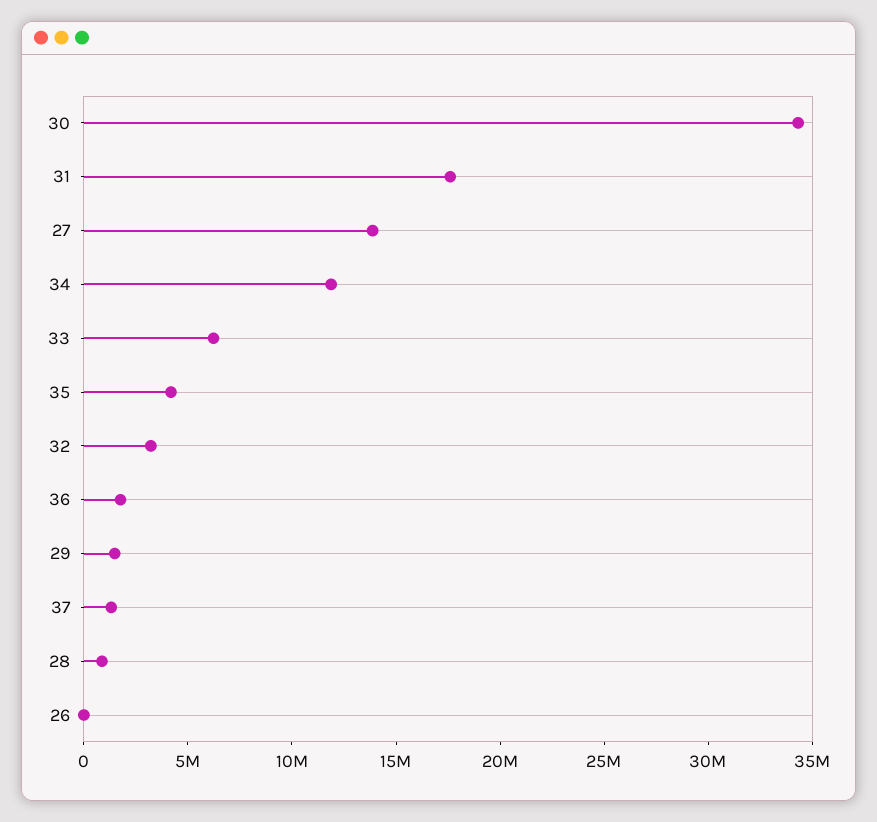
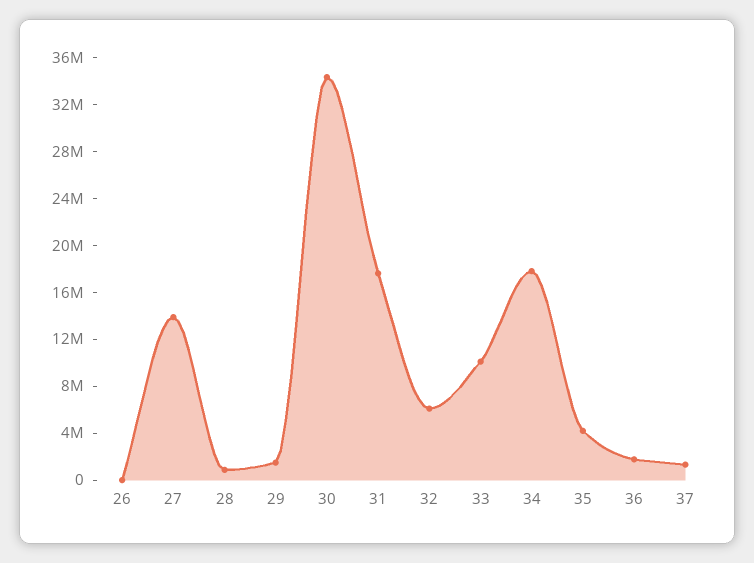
34: 12000000 -> 18000000
33: 6000000 -> 10000000
32: 3000000 -> 6000000

